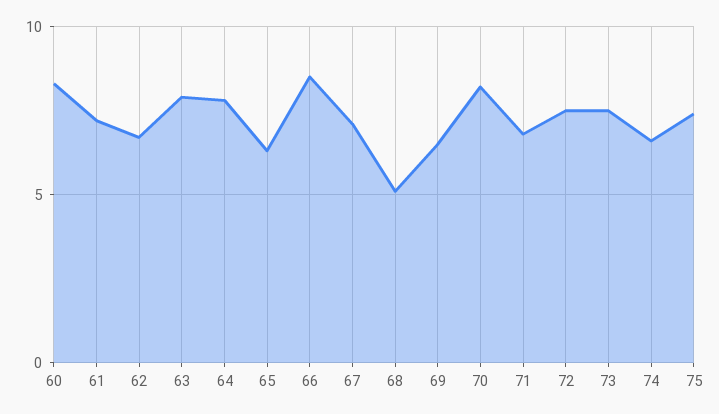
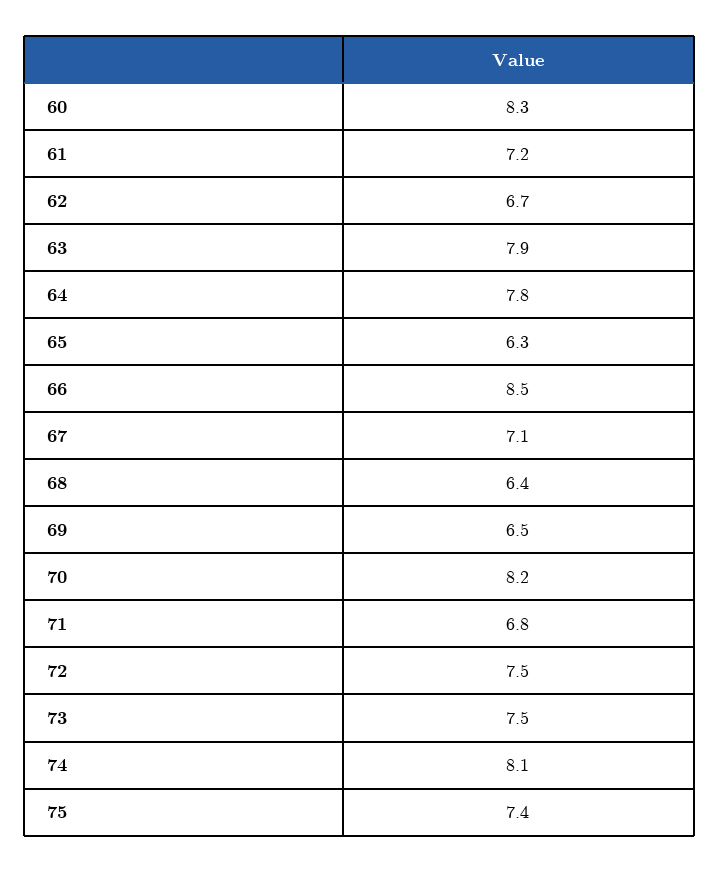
68: 5 -> 6.4
74: 6.5 -> 8.1

